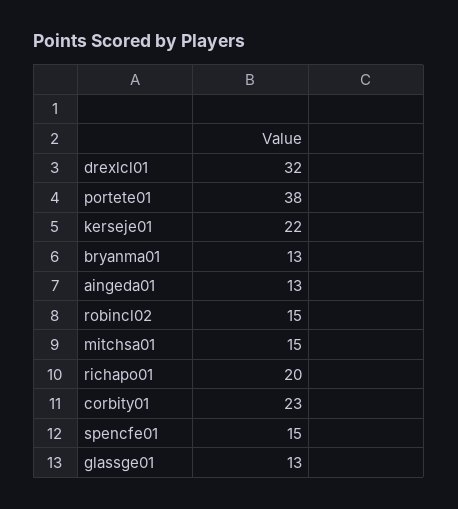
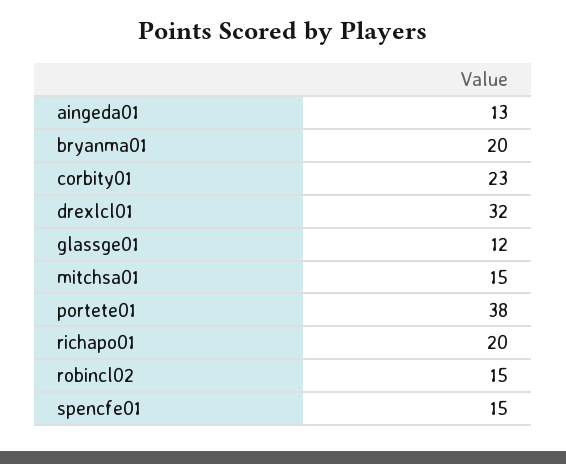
kerseje01: 22 -> none
bryanma01: 13 -> 20
glassge01: 13 -> 12

